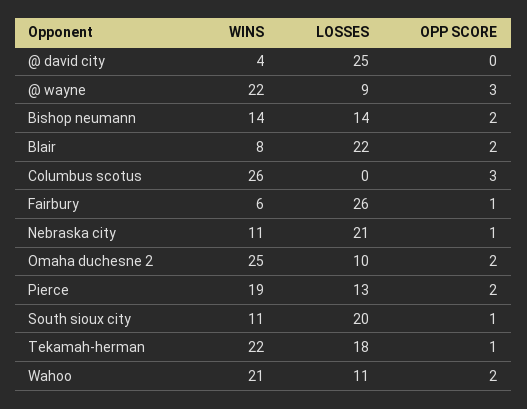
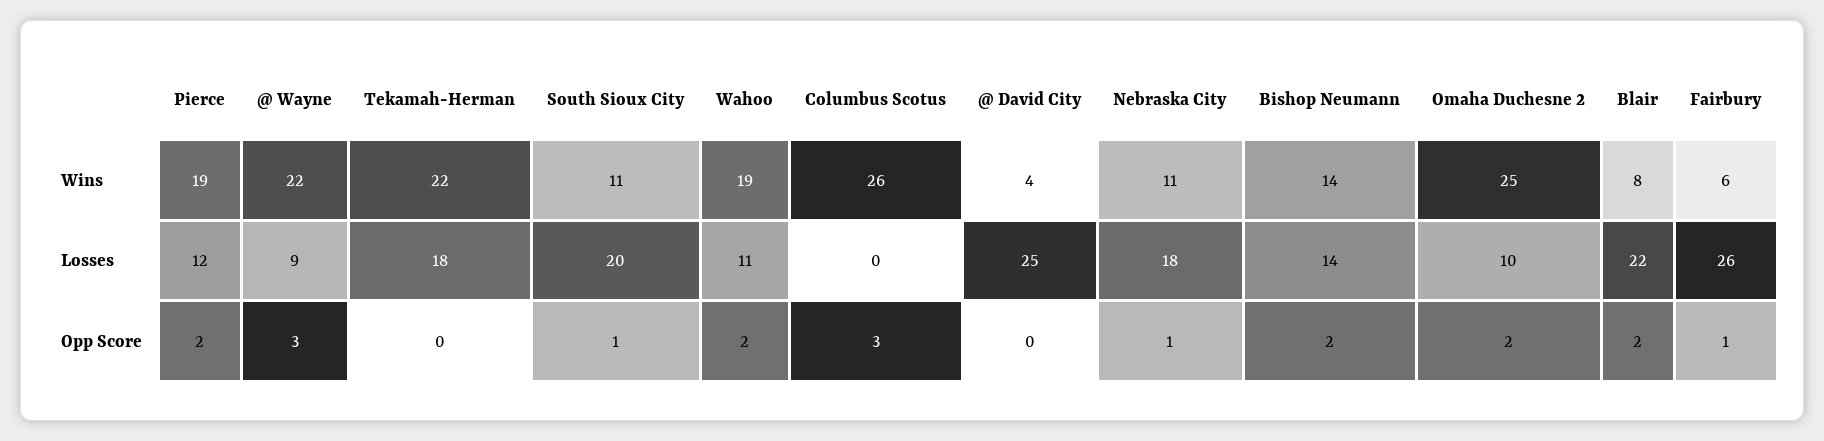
LOSSES, Nebraska city: 21 -> 18
LOSSES, Pierce: 13 -> 12
OPP SCORE, Tekamah-herman: 1 -> 0
WINS, Wahoo: 21 -> 19

